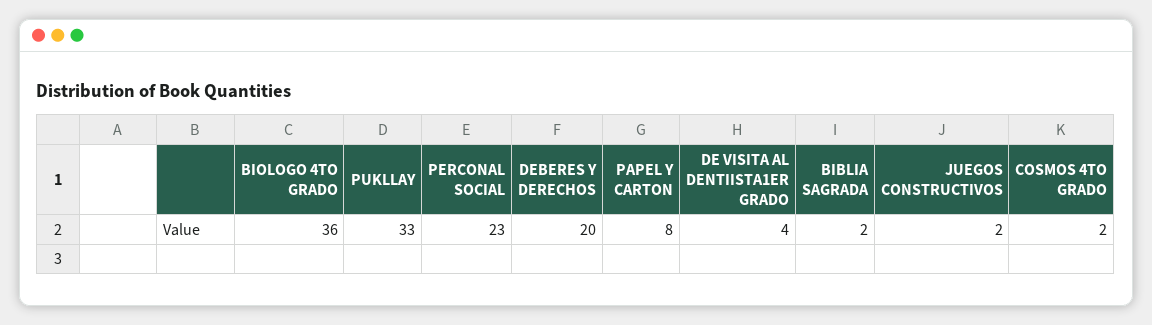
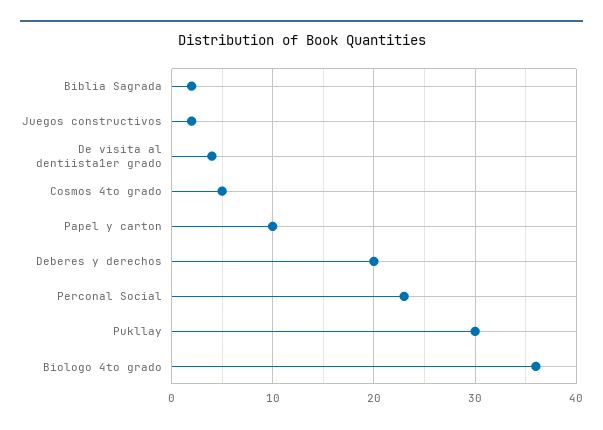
PUKLLAY: 33 -> 30
PAPEL Y CARTON: 8 -> 10
COSMOS 4TO GRADO: 2 -> 5

